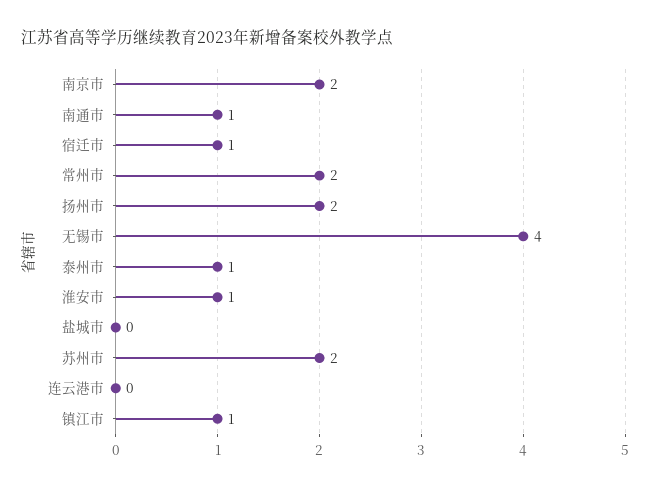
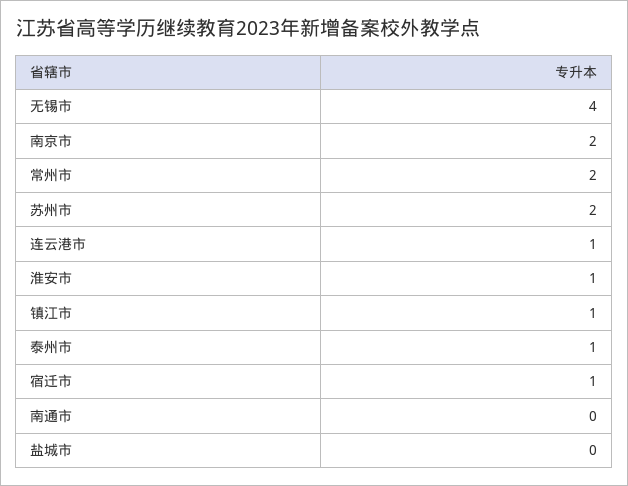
南通市: 1 -> 0
扬州市: 2 -> none
连云港市: 0 -> 1

